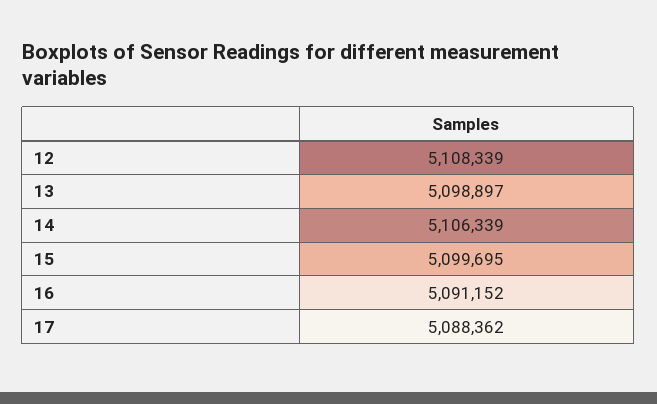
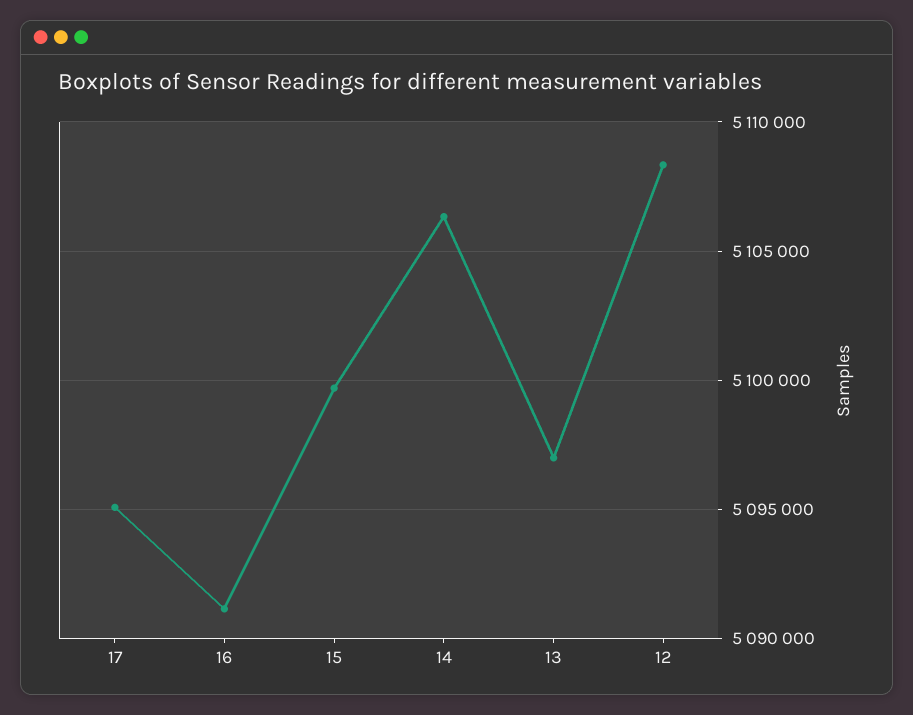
13: 5098897 -> 5097000
17: 5088362 -> 5095000

